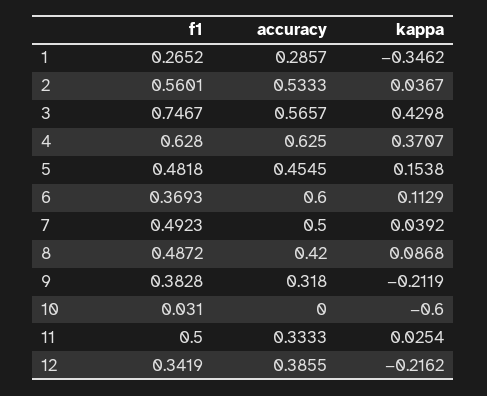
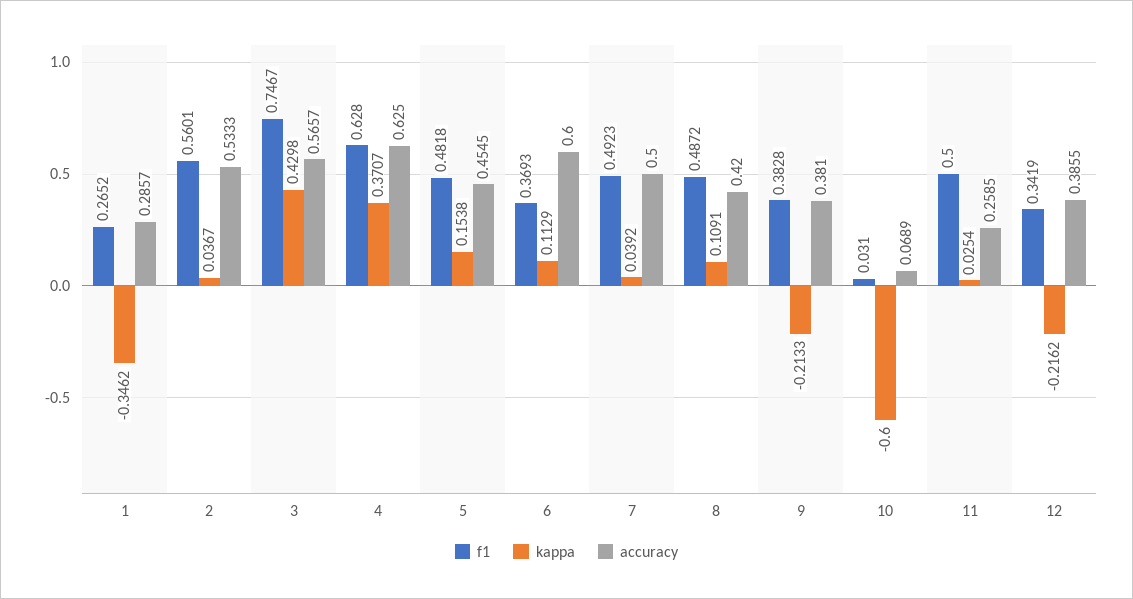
kappa, 8: 0.0868 -> 0.1091
accuracy, 9: 0.318 -> 0.381
kappa, 9: -0.2119 -> -0.2133
accuracy, 10: 0 -> 0.0689
accuracy, 11: 0.3333 -> 0.2585

